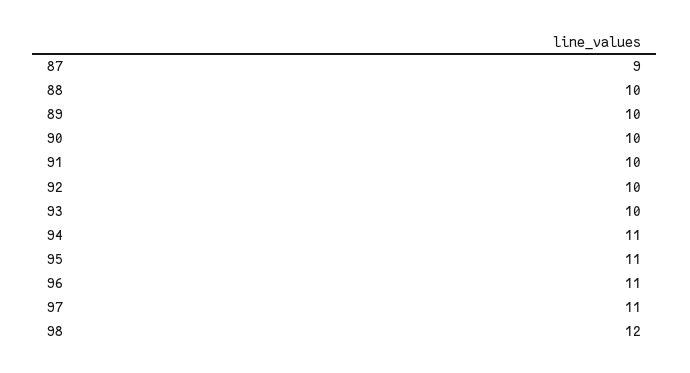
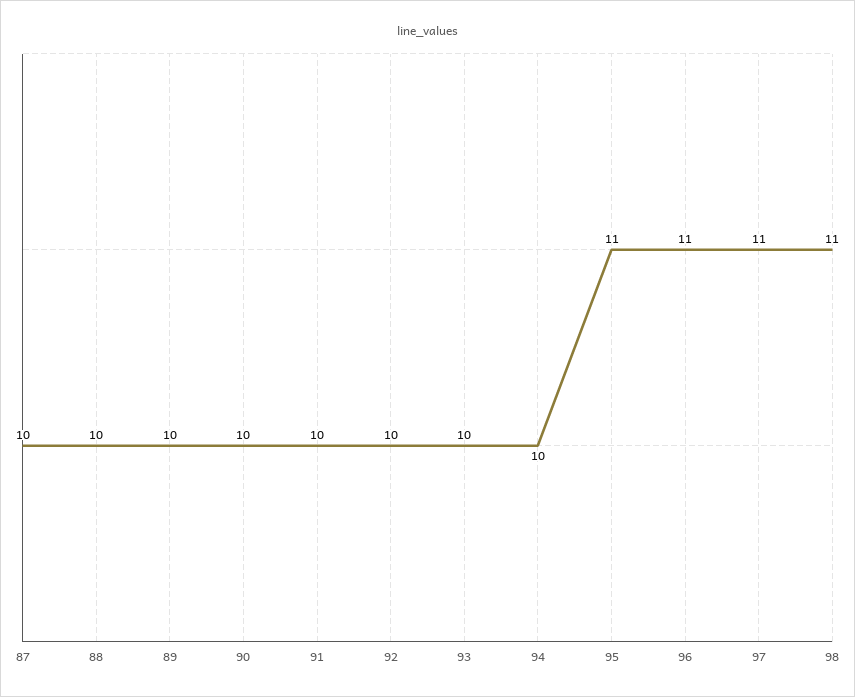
87: 9 -> 10
94: 11 -> 10
98: 12 -> 11

